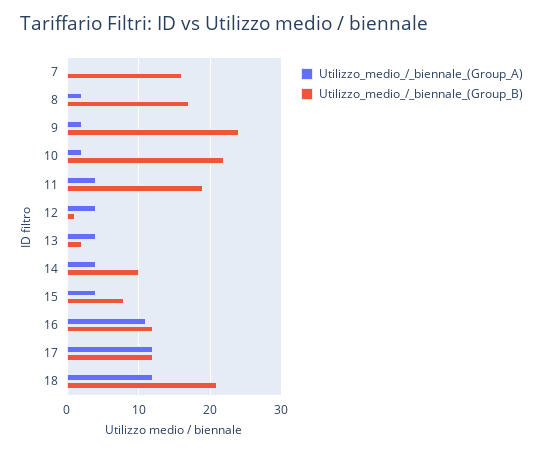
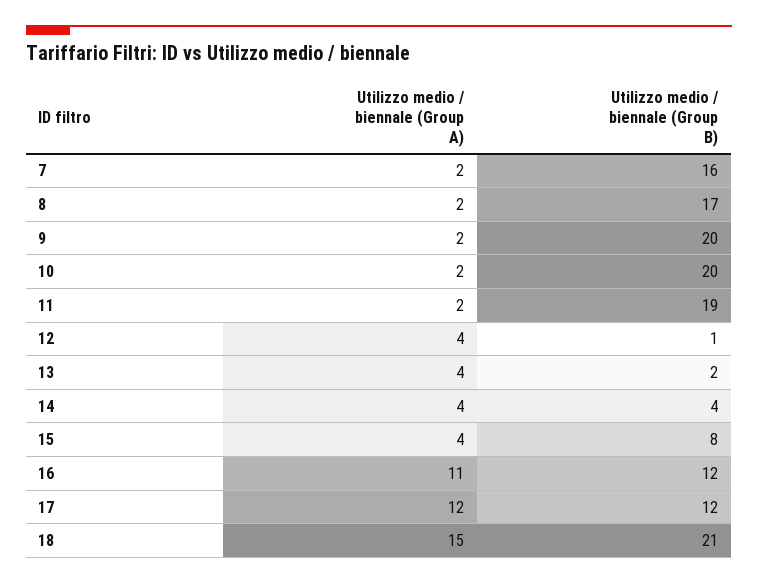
Utilizzo_medio_/_biennale_(Group_A), 7: 0 -> 2
Utilizzo_medio_/_biennale_(Group_B), 9: 24 -> 20
Utilizzo_medio_/_biennale_(Group_B), 10: 22 -> 20
Utilizzo_medio_/_biennale_(Group_A), 11: 4 -> 2
Utilizzo_medio_/_biennale_(Group_B), 14: 10 -> 4
Utilizzo_medio_/_biennale_(Group_A), 18: 12 -> 15

